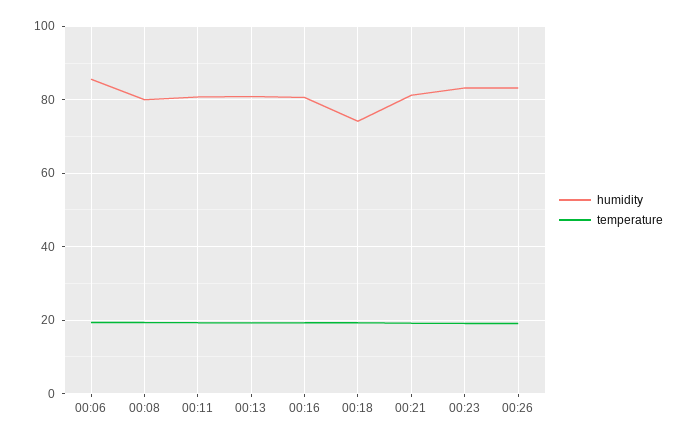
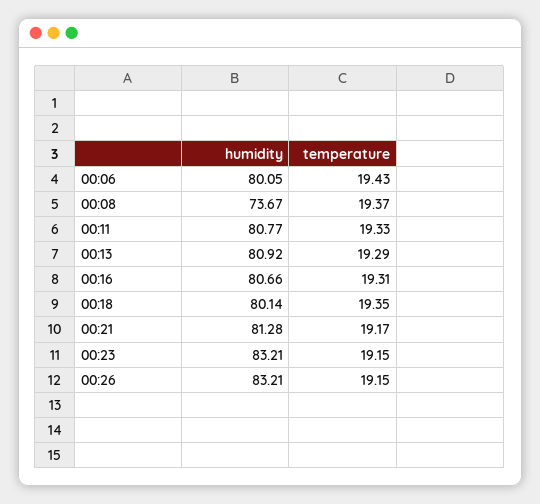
humidity, 00:06: 86 -> 80.05
humidity, 00:08: 80 -> 73.67
humidity, 00:18: 74 -> 80.14

